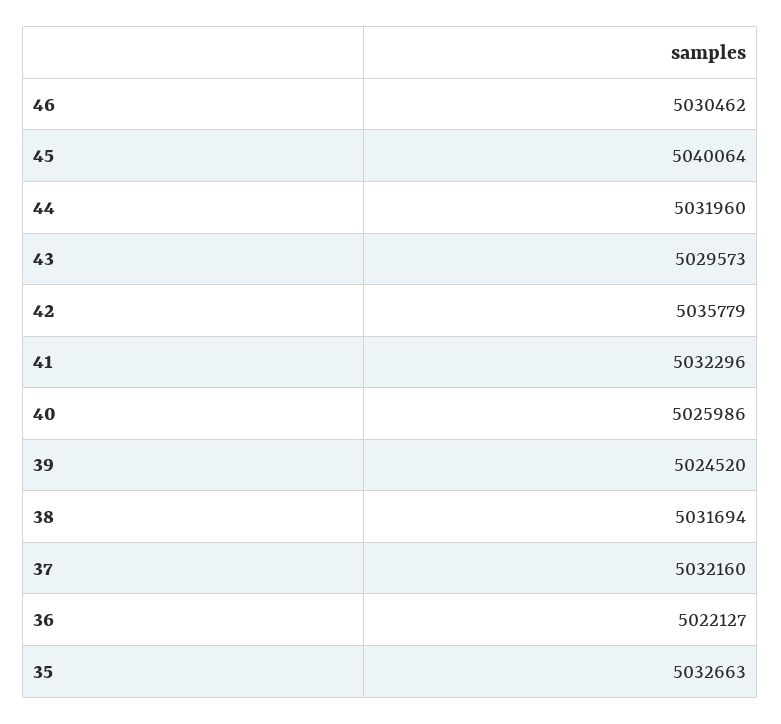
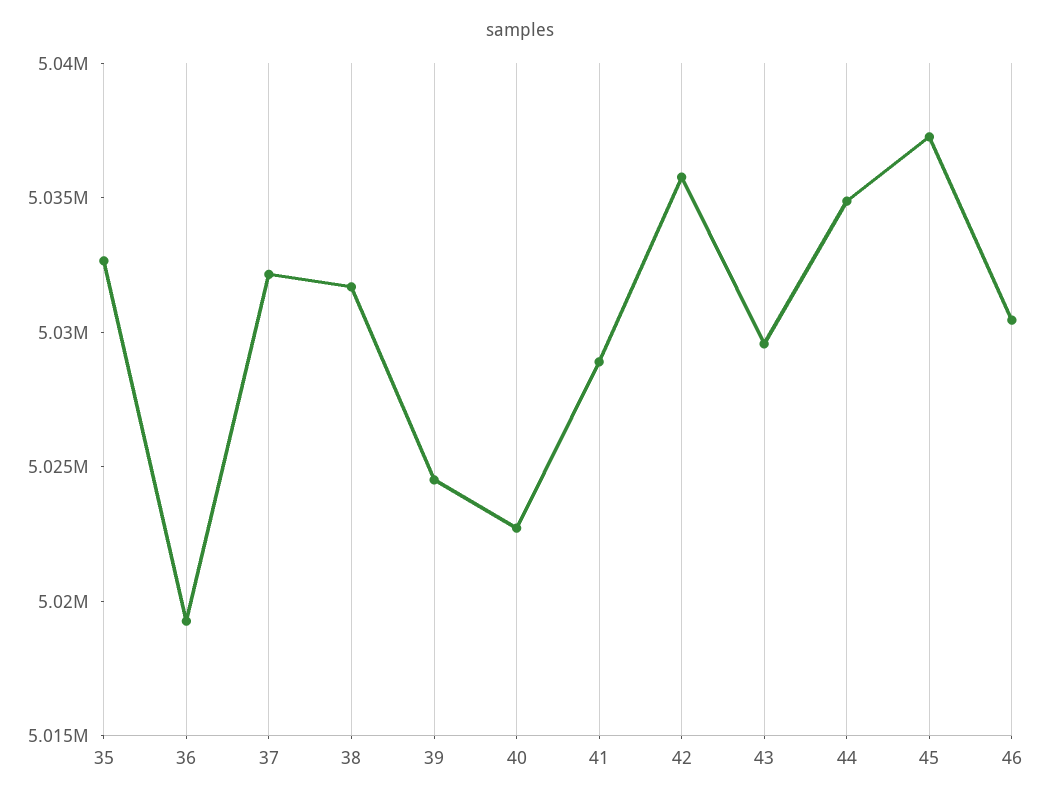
45: 5040064 -> 5037000
44: 5031960 -> 5035000
41: 5032296 -> 5029000
40: 5025986 -> 5023000
36: 5022127 -> 5019000

